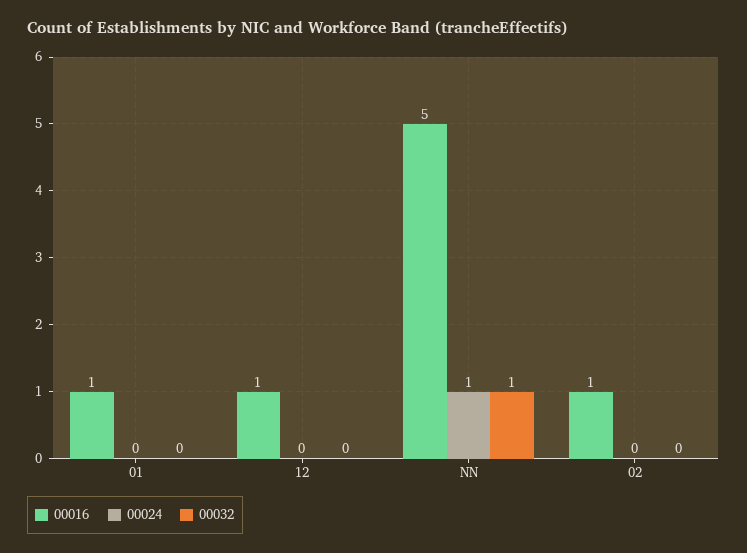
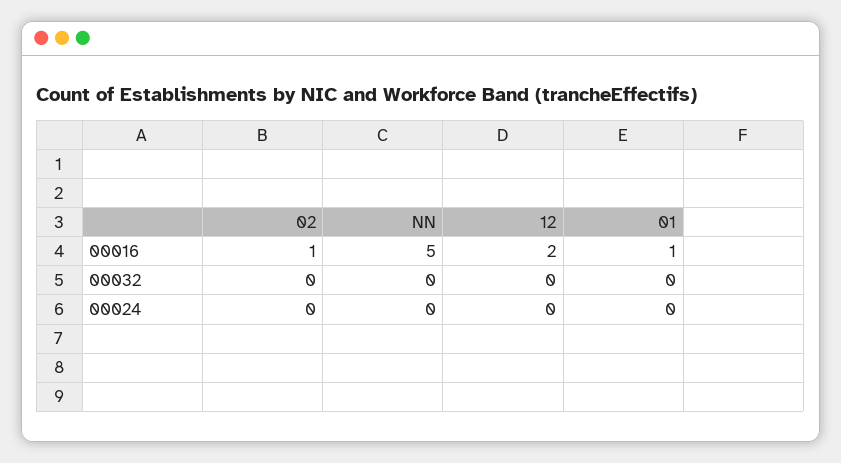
00016, 12: 1 -> 2
00024, NN: 1 -> 0
00032, NN: 1 -> 0

